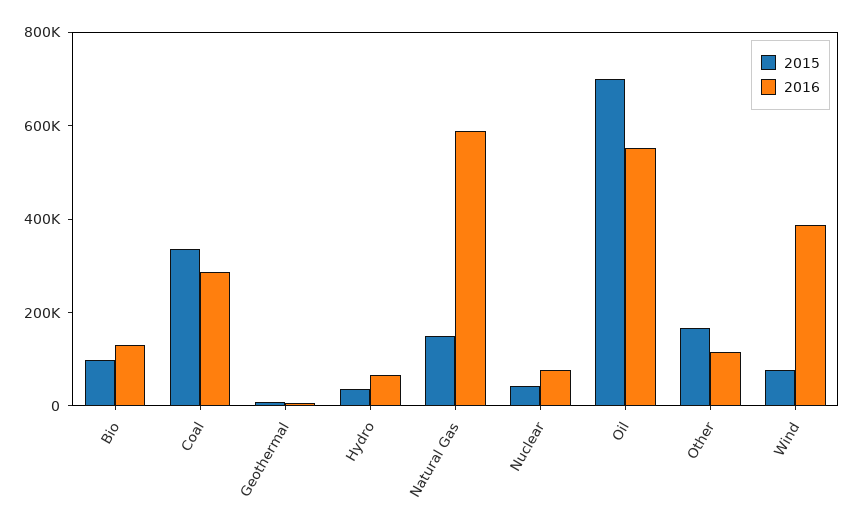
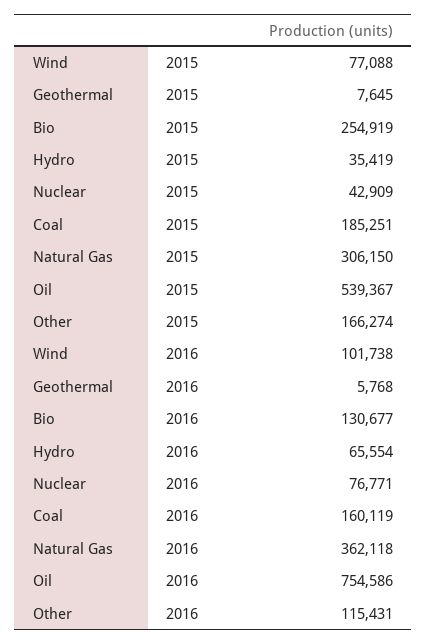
2015, Bio: 100000 -> 254919
2015, Coal: 350000 -> 185251
2016, Coal: 300000 -> 160119
2015, Natural Gas: 150000 -> 306150
2016, Natural Gas: 600000 -> 362118
2015, Oil: 700000 -> 539367
2016, Oil: 550000 -> 754586
2016, Wind: 400000 -> 101738

